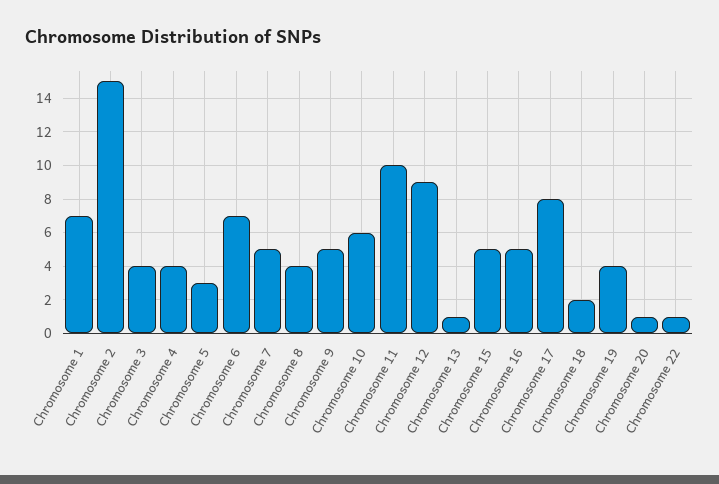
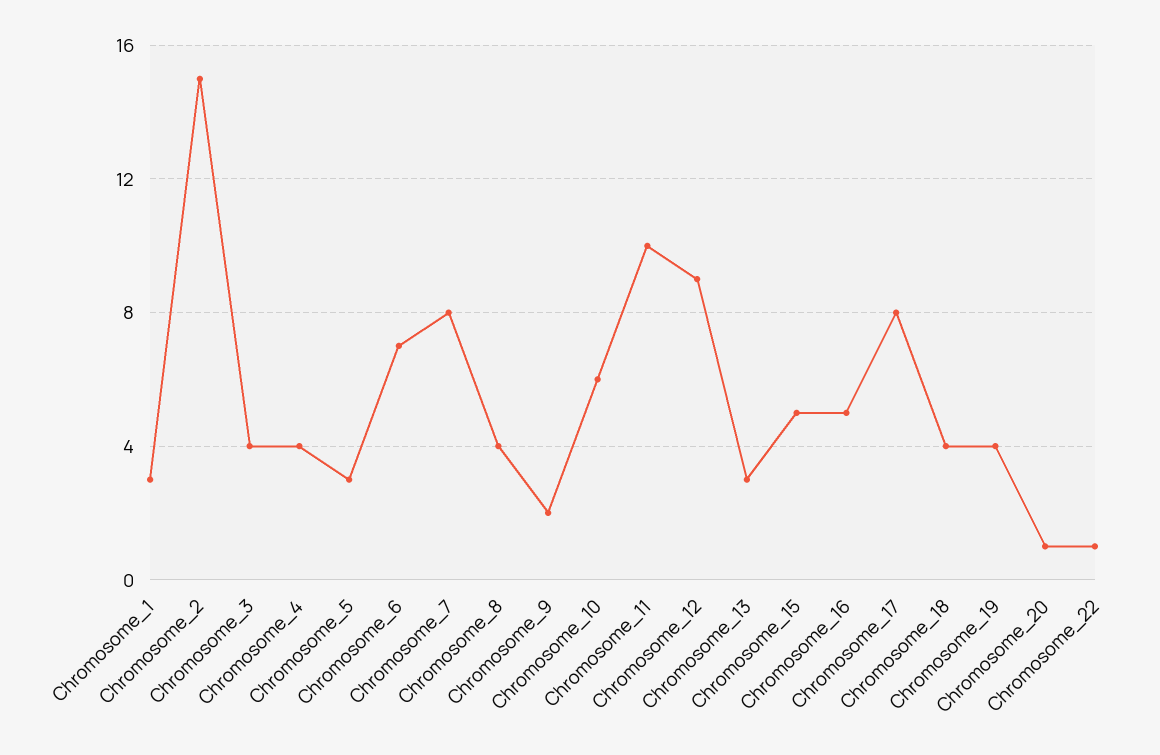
Chromosome 1: 7 -> 3
Chromosome 7: 5 -> 8
Chromosome 9: 5 -> 2
Chromosome 13: 1 -> 3
Chromosome 18: 2 -> 4

